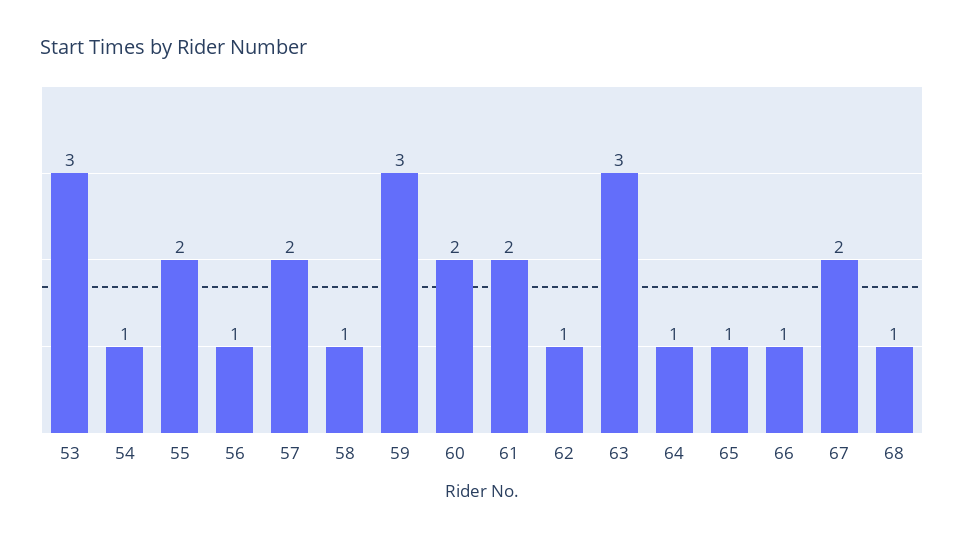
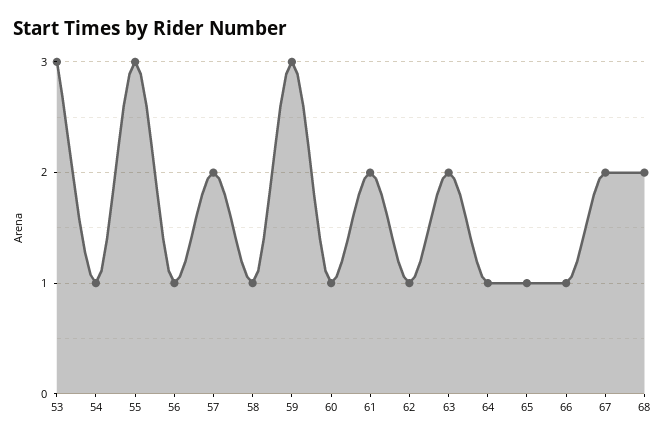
55: 2 -> 3
60: 2 -> 1
63: 3 -> 2
68: 1 -> 2

